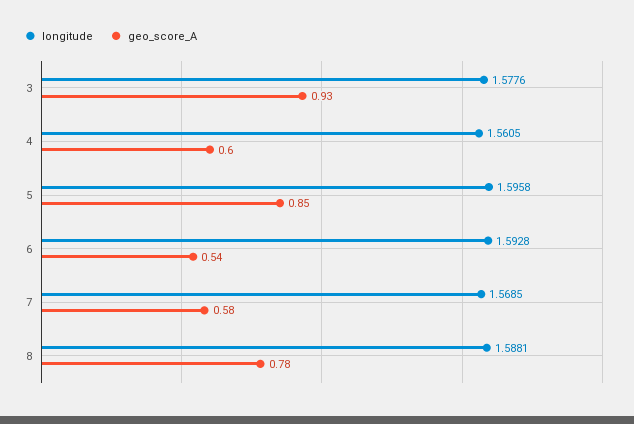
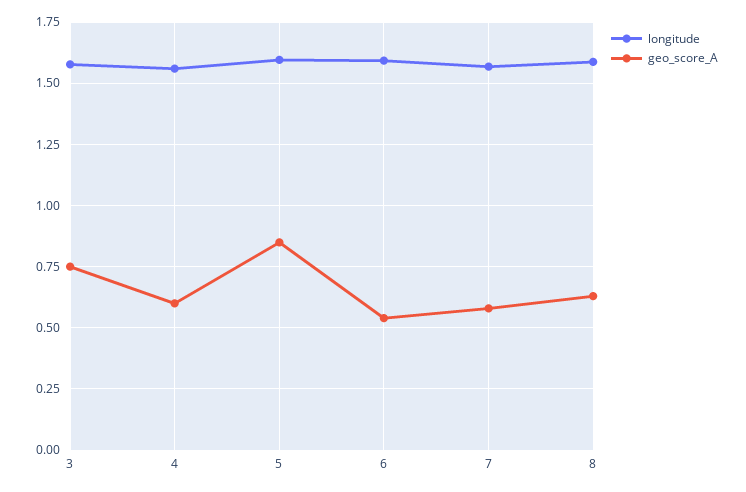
geo_score_A, 3: 0.93 -> 0.75
geo_score_A, 8: 0.78 -> 0.625

